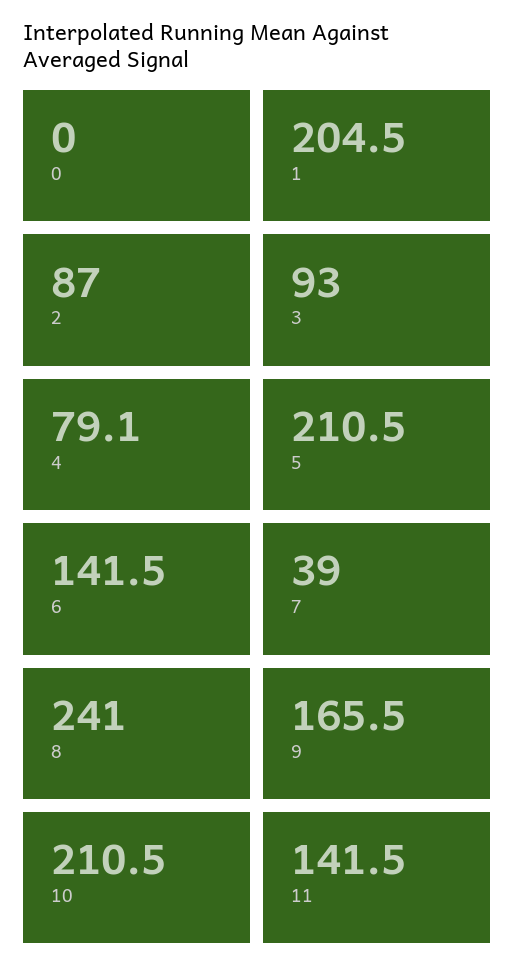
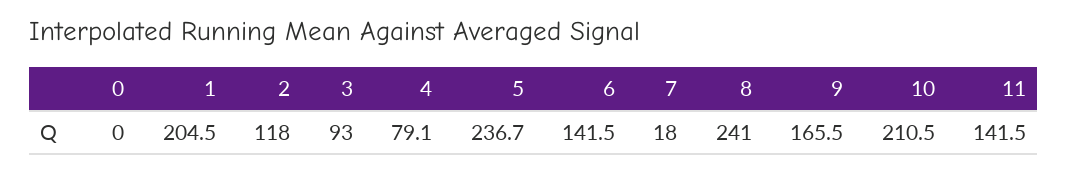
2: 87 -> 118
5: 210.5 -> 236.7
7: 39 -> 18

